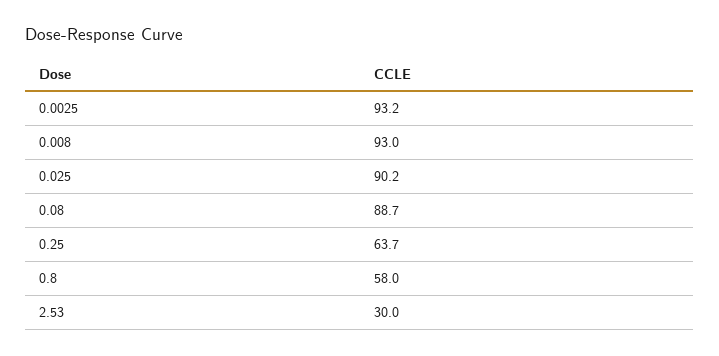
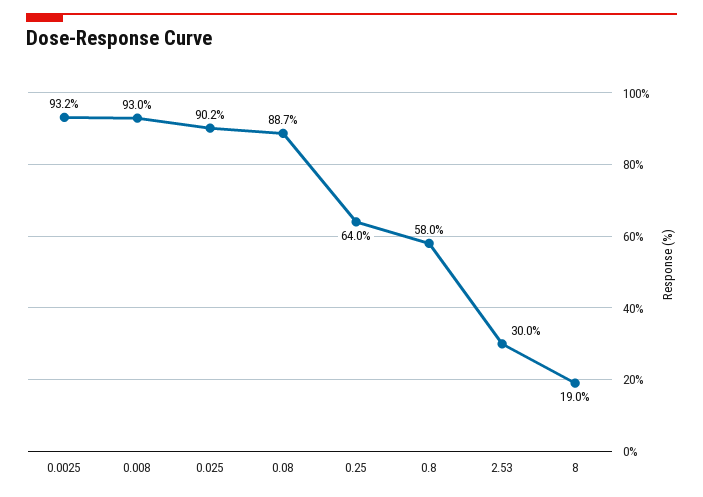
0.25: 63.7 -> 64
8: none -> 19

